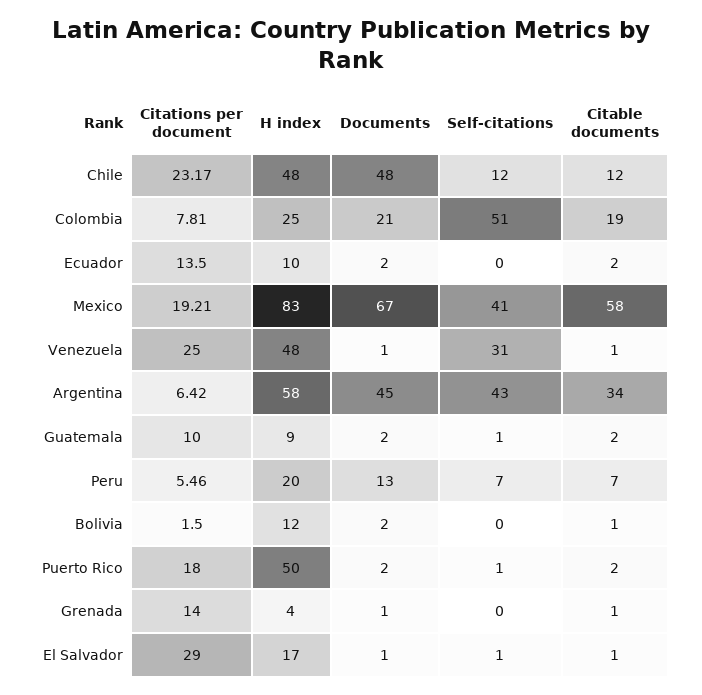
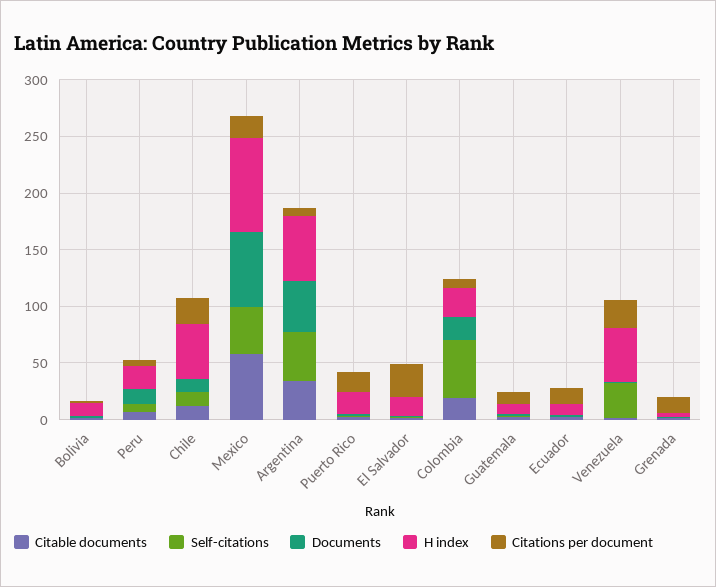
Documents, Chile: 48 -> 10
H index, Puerto Rico: 50 -> 20

